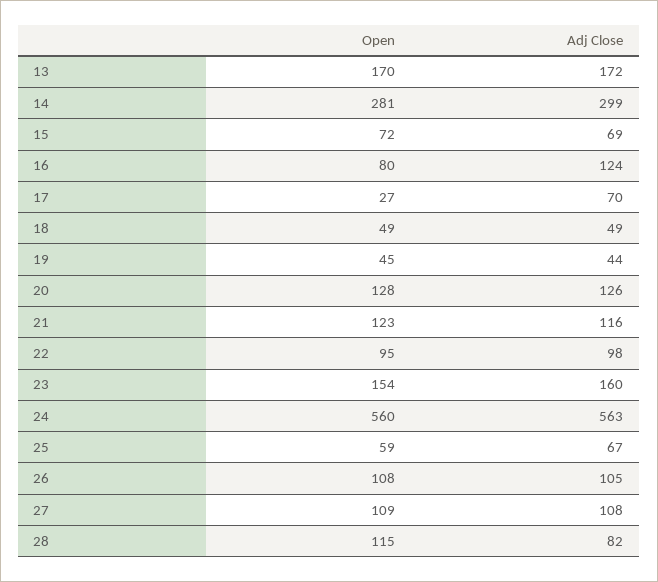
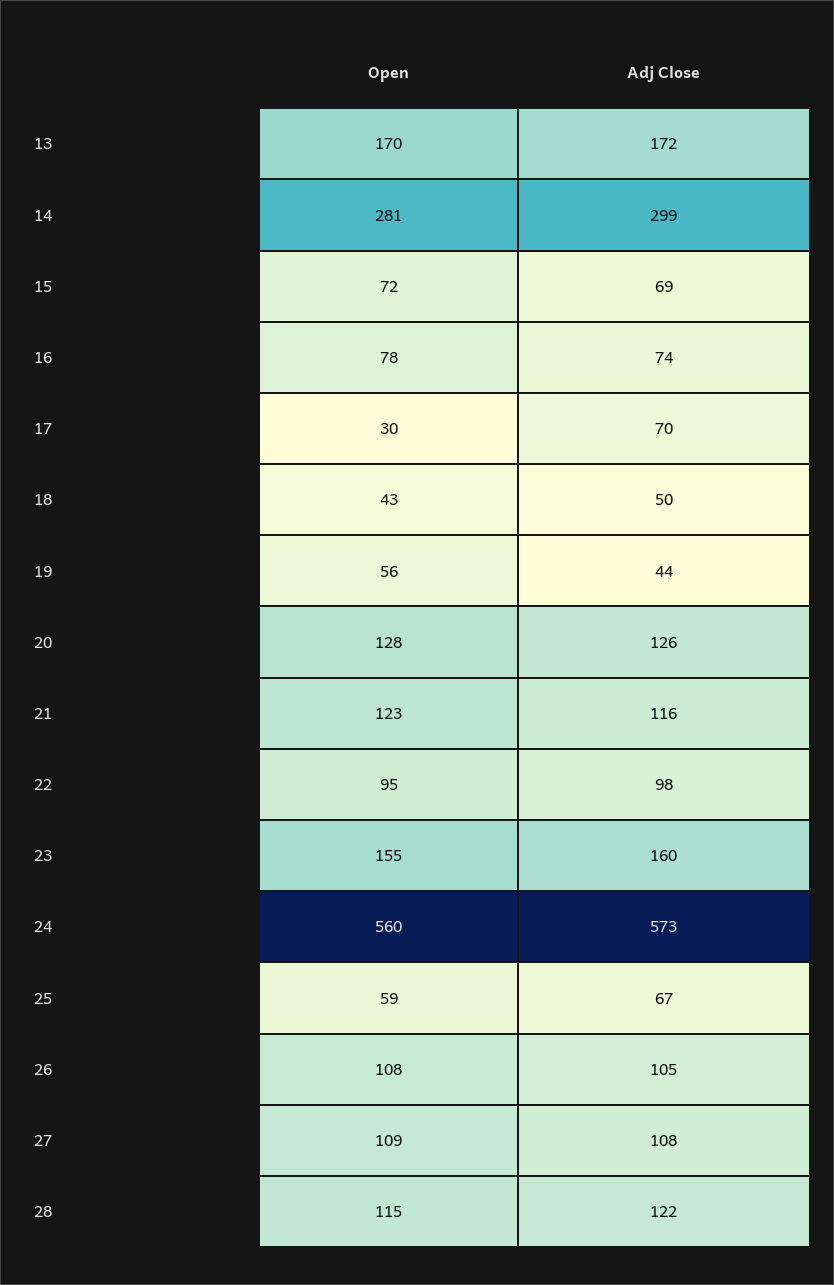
Open, 16: 80 -> 78
Adj Close, 16: 124 -> 74
Open, 17: 27 -> 30
Open, 18: 49 -> 43
Adj Close, 18: 49 -> 50
Open, 19: 45 -> 56
Open, 23: 154 -> 155
Adj Close, 24: 563 -> 573
Adj Close, 28: 82 -> 122

